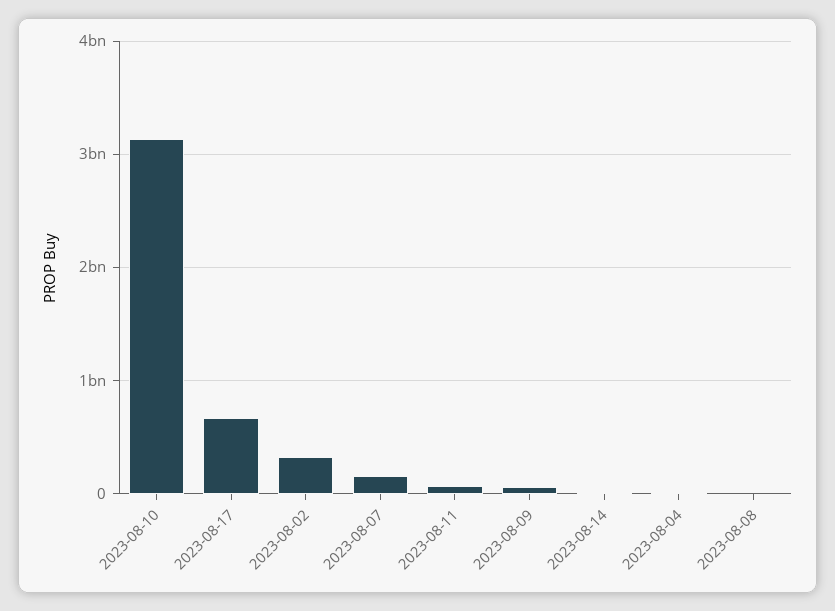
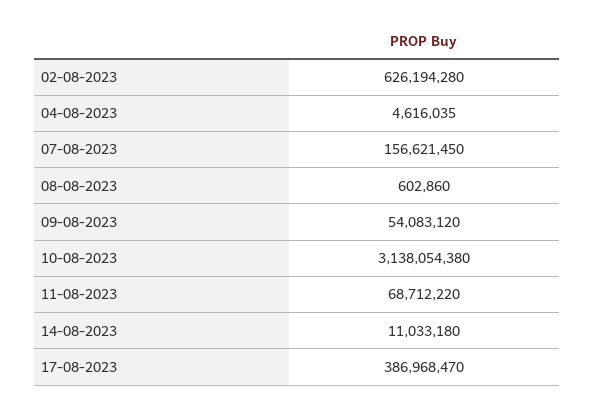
2023-08-17: 700000000 -> 386968470
2023-08-02: 300000000 -> 626194280

